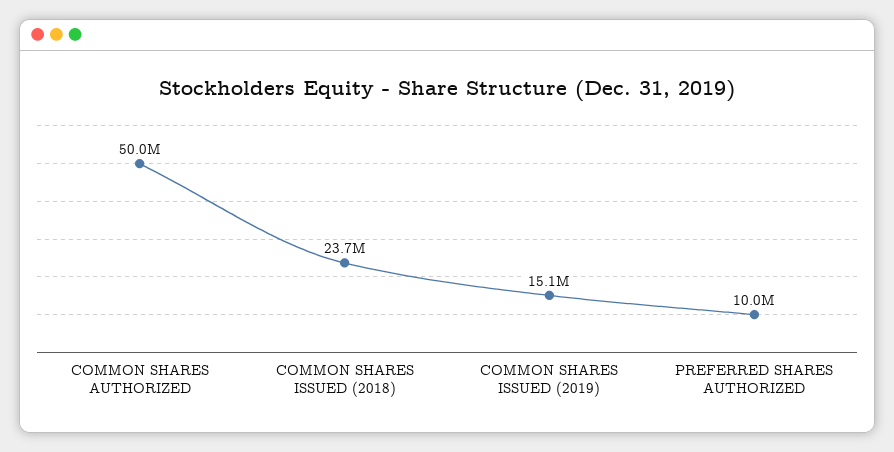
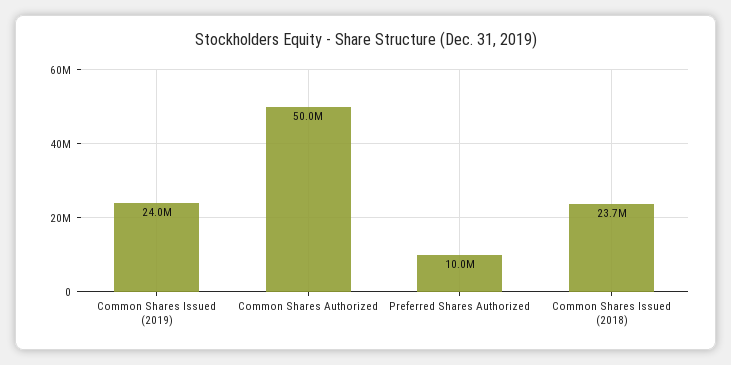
COMMON SHARES ISSUED (2019): 15100000 -> 24000000

